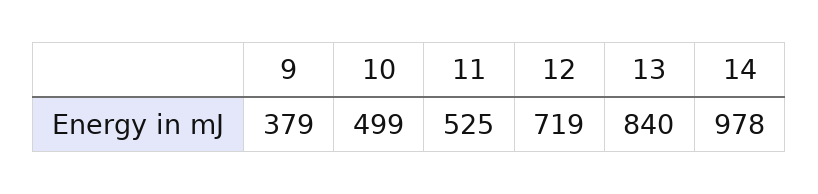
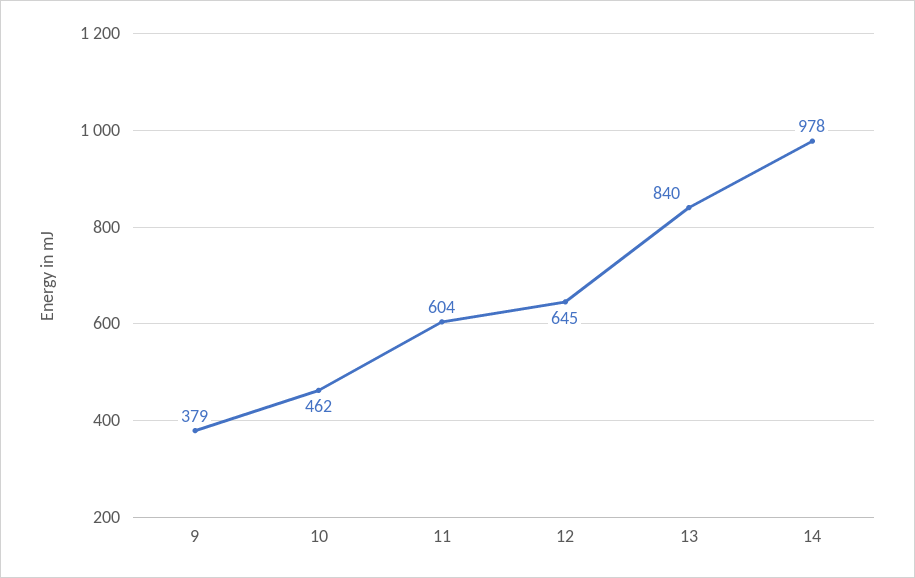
10: 499 -> 462
11: 525 -> 604
12: 719 -> 645

